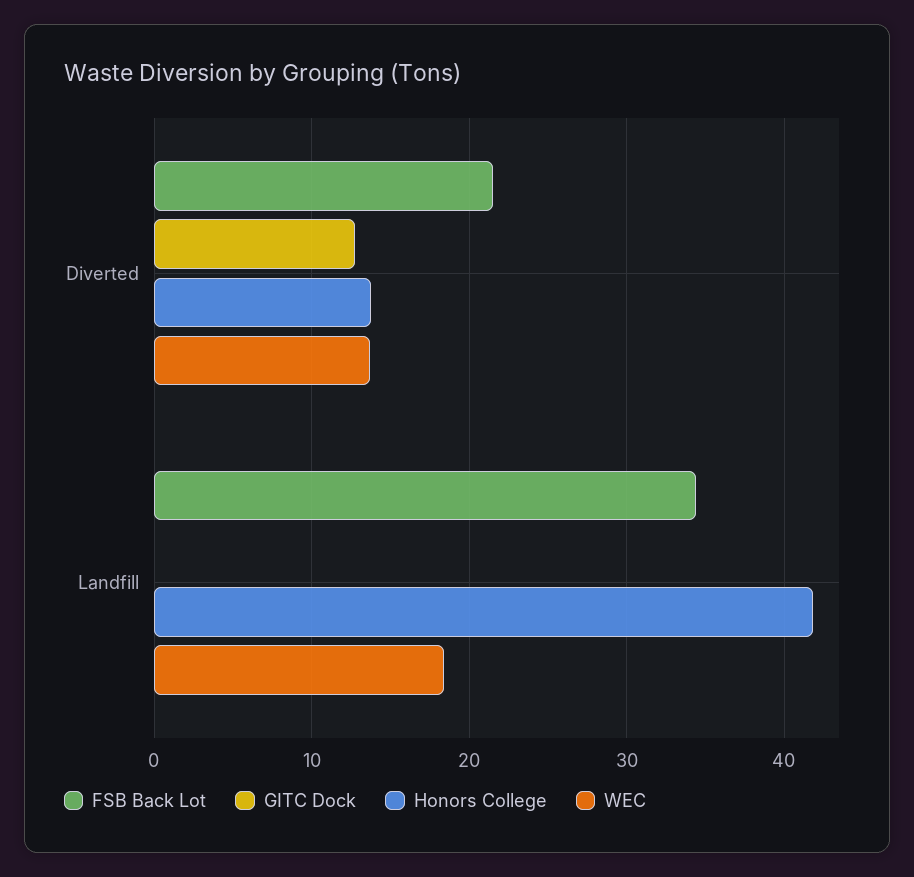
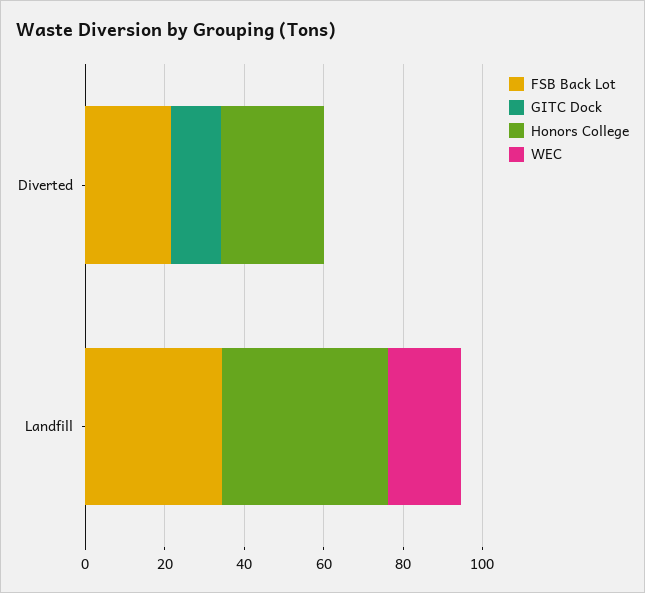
Honors College, Diverted: 14 -> 25
WEC, Diverted: 14 -> 0

